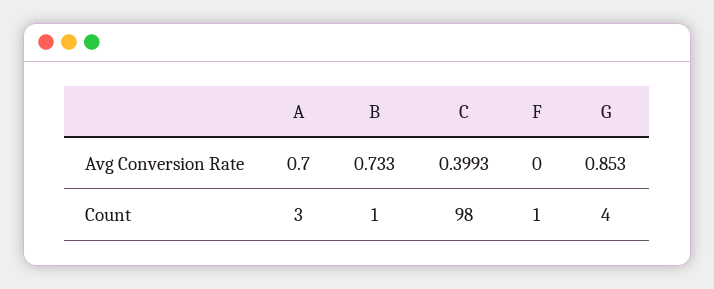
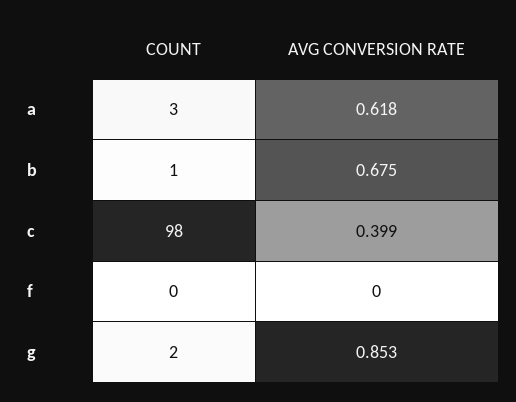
A, Avg Conversion Rate: 0.7 -> 0.618
B, Avg Conversion Rate: 0.733 -> 0.675
F, Count: 1 -> 0
G, Count: 4 -> 2

